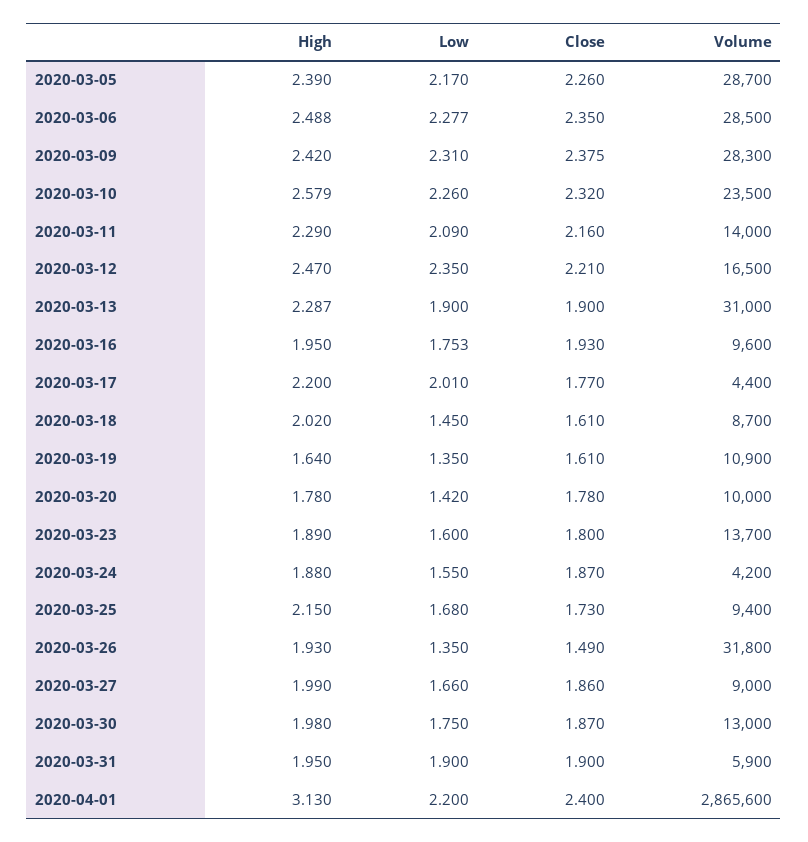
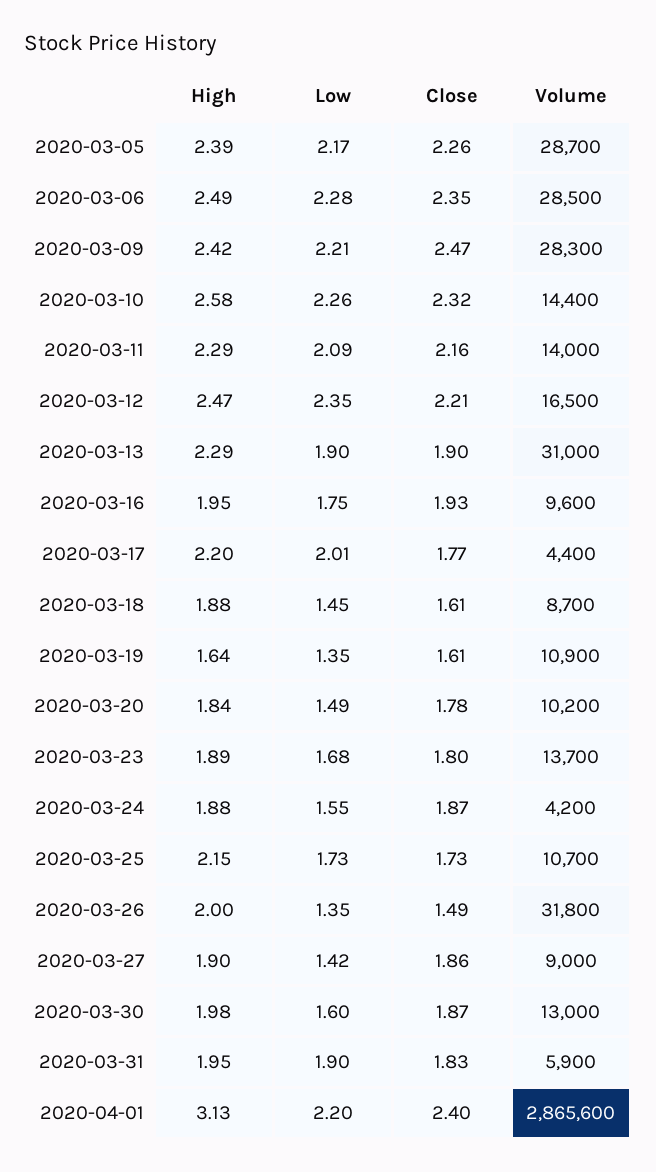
Low, 2020-03-09: 2.31 -> 2.21
Close, 2020-03-09: 2.375 -> 2.47
Volume, 2020-03-10: 23500 -> 14400
High, 2020-03-18: 2.02 -> 1.88
High, 2020-03-20: 1.78 -> 1.84
Low, 2020-03-20: 1.42 -> 1.49
Volume, 2020-03-20: 10000 -> 10200
Low, 2020-03-23: 1.6 -> 1.68
Low, 2020-03-25: 1.68 -> 1.73
Volume, 2020-03-25: 9400 -> 10700
High, 2020-03-26: 1.93 -> 2
High, 2020-03-27: 1.99 -> 1.9
Low, 2020-03-27: 1.66 -> 1.42
Low, 2020-03-30: 1.75 -> 1.6
Close, 2020-03-31: 1.9 -> 1.83

